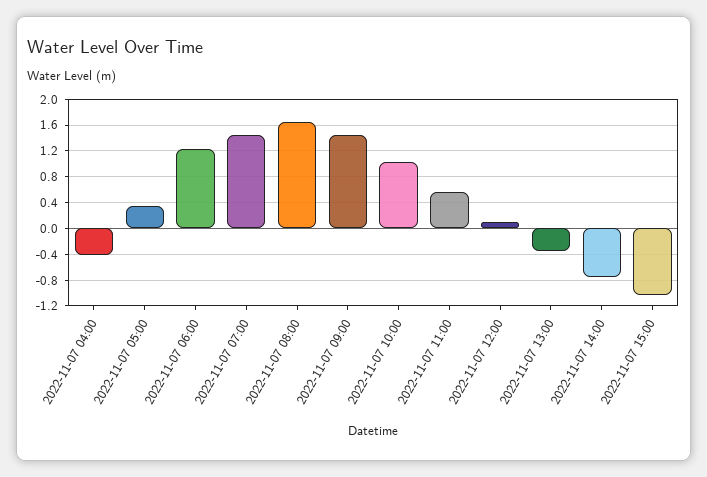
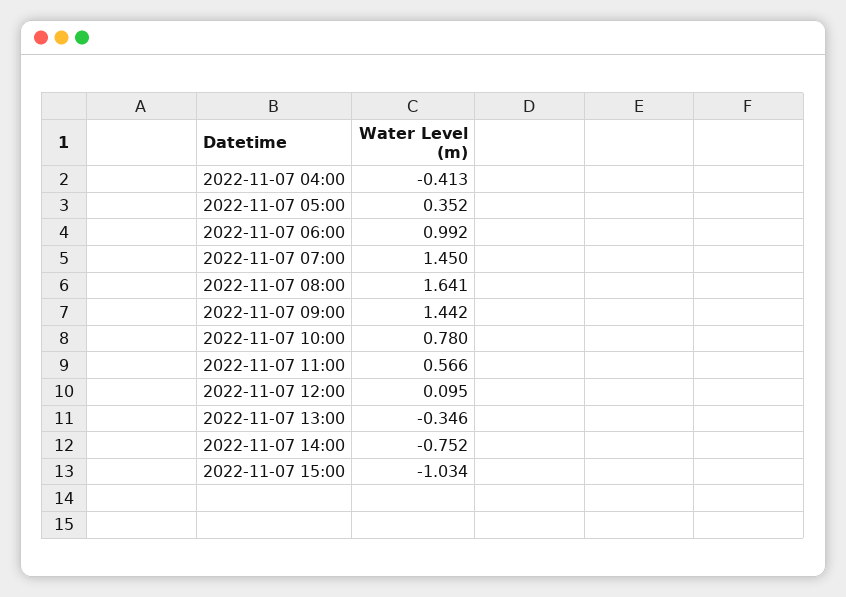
2022-11-07 06:00: 1.2 -> 0.992
2022-11-07 10:00: 1 -> 0.78

